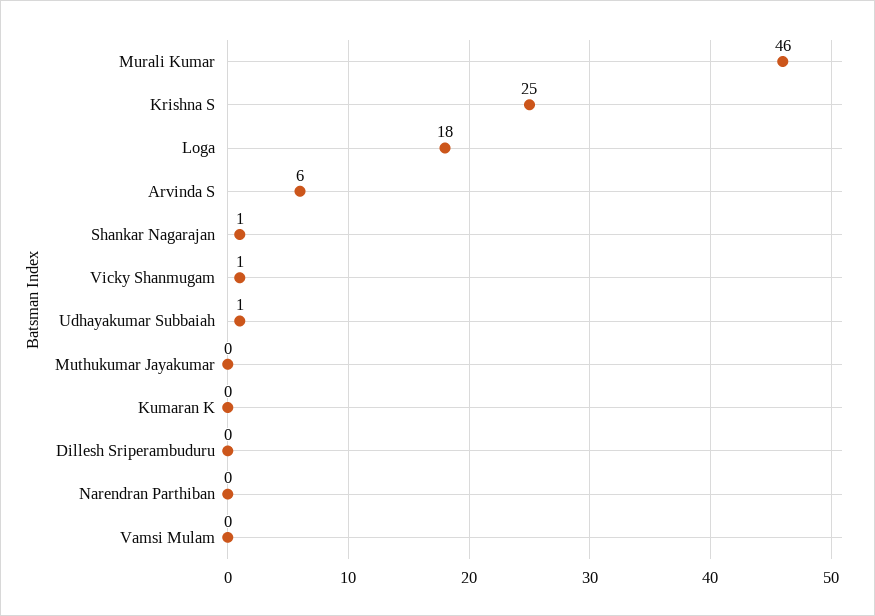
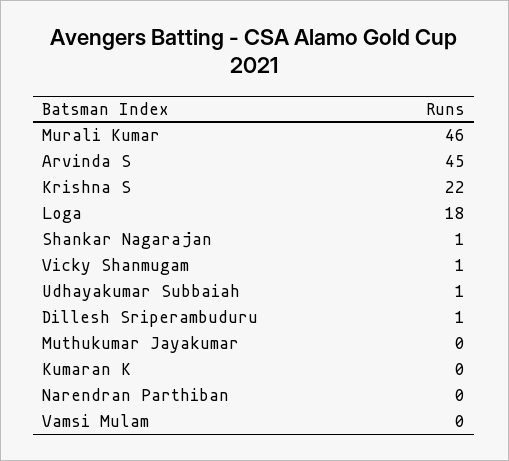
Krishna S: 25 -> 22
Arvinda S: 6 -> 45
Dillesh Sriperambuduru: 0 -> 1

